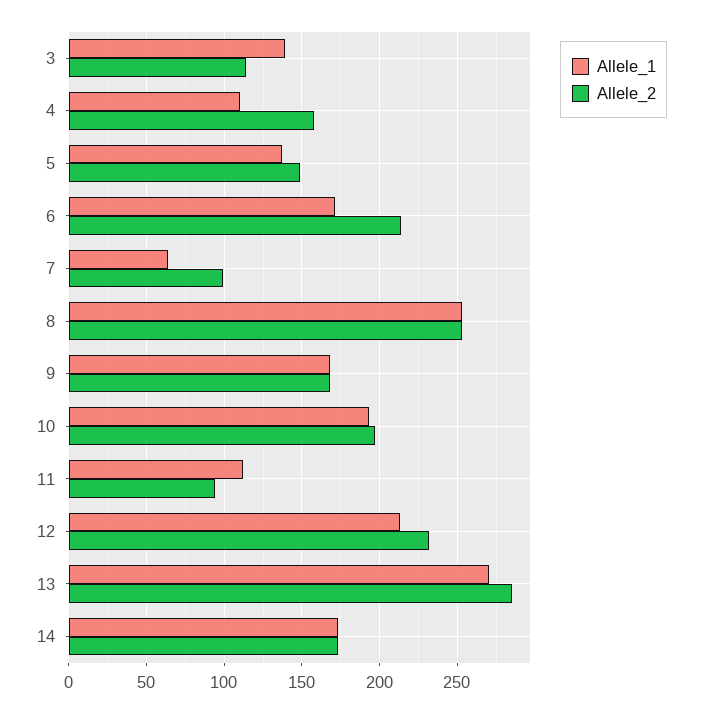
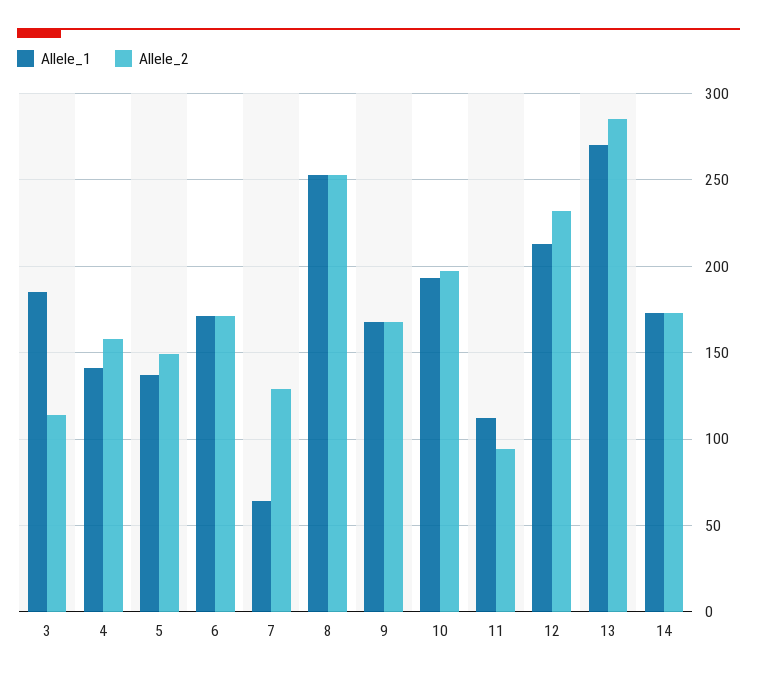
Allele_1, 3: 140 -> 185
Allele_1, 4: 110 -> 140
Allele_2, 6: 215 -> 170
Allele_2, 7: 100 -> 130

